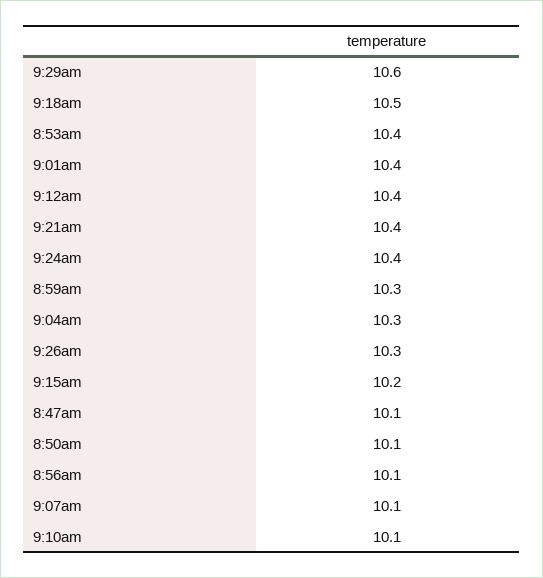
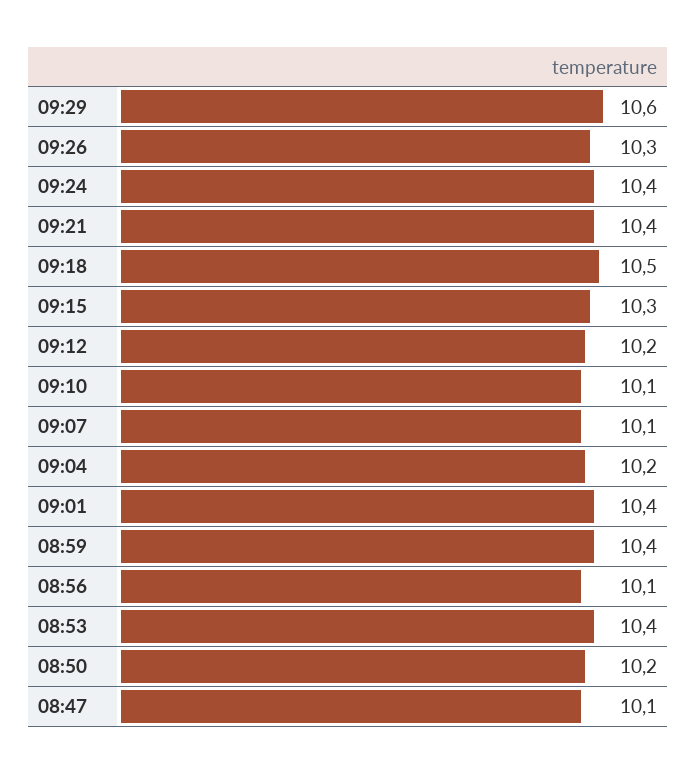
9:12am: 10.4 -> 10.2
8:59am: 10.3 -> 10.4
9:04am: 10.3 -> 10.2
9:15am: 10.2 -> 10.3
8:50am: 10.1 -> 10.2

